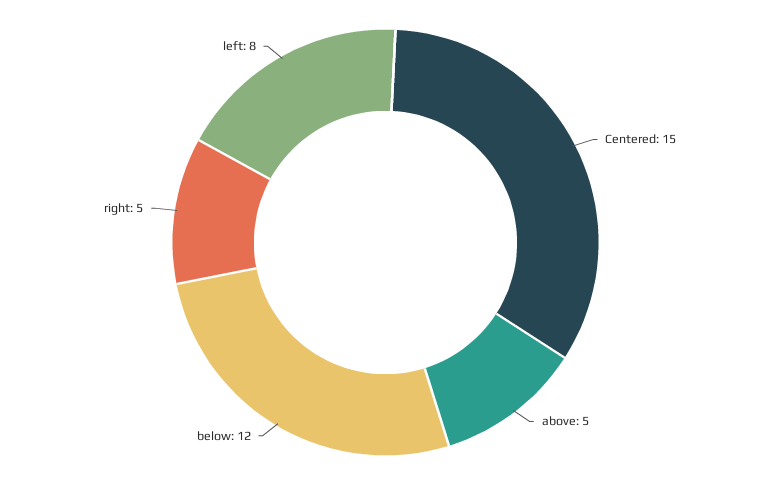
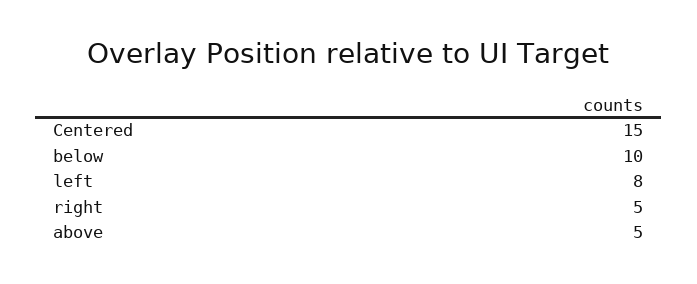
below: 12 -> 10

